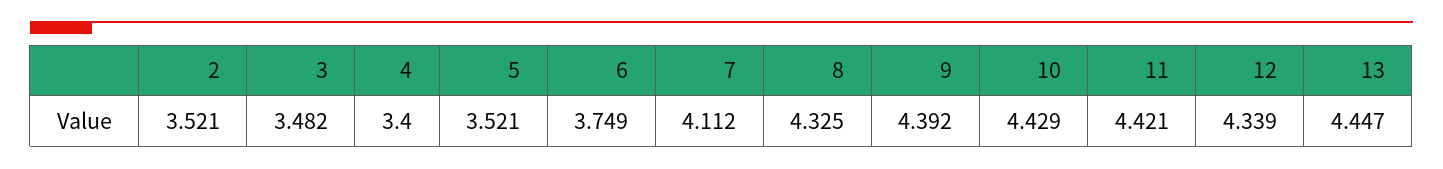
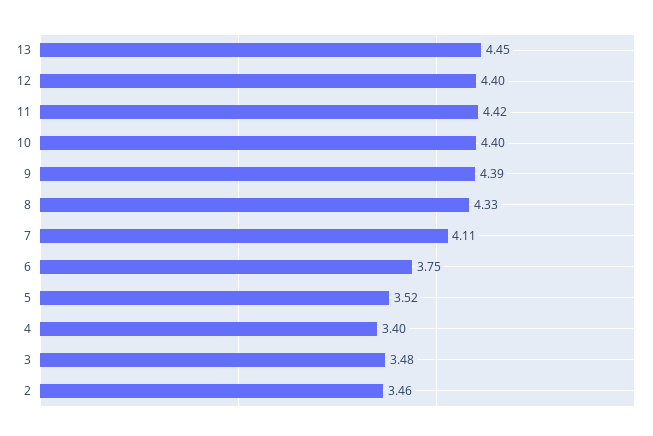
2: 3.521 -> 3.46
10: 4.429 -> 4.4
12: 4.339 -> 4.4

